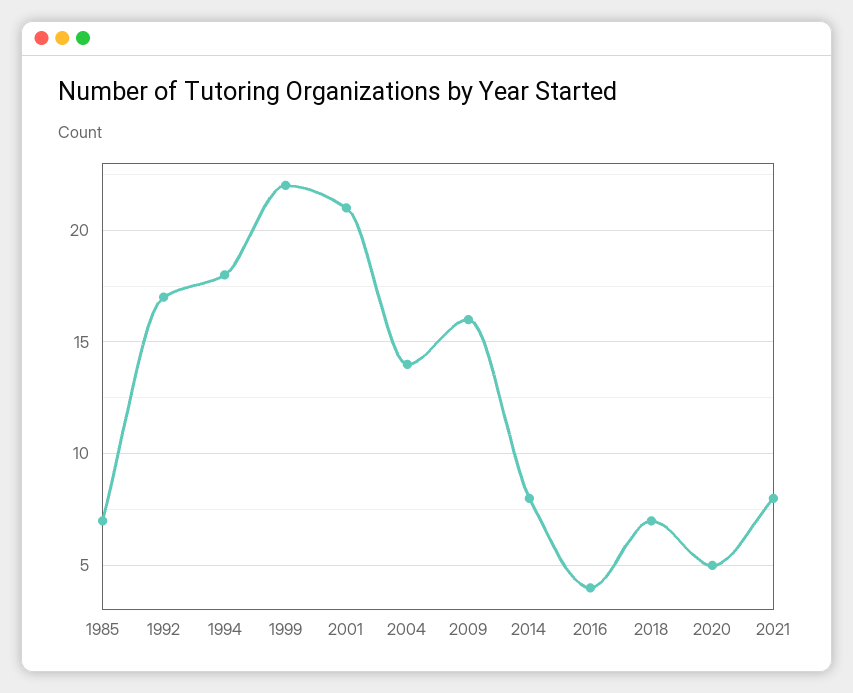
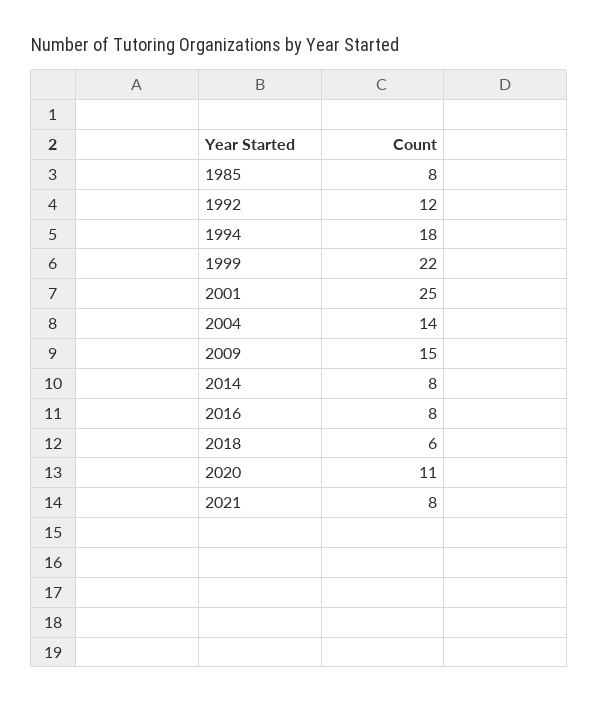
1985: 7 -> 8
1992: 17 -> 12
2001: 21 -> 25
2009: 16 -> 15
2016: 4 -> 8
2018: 7 -> 6
2020: 5 -> 11

